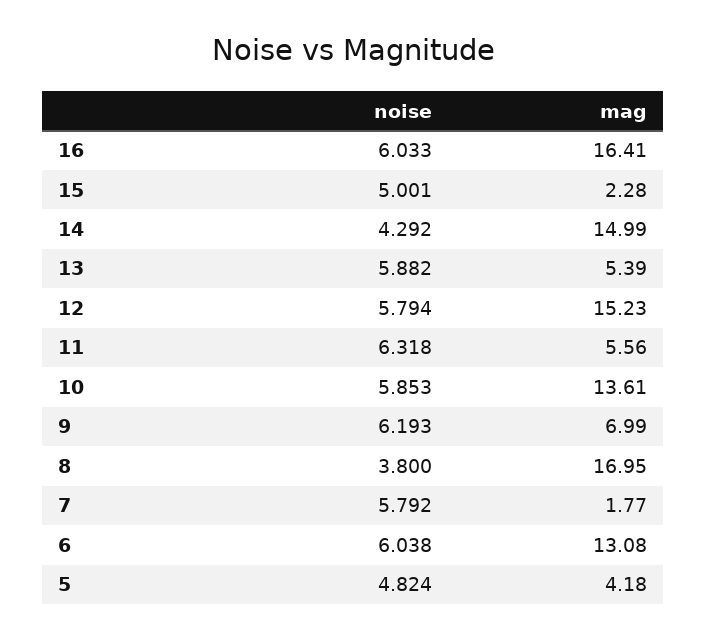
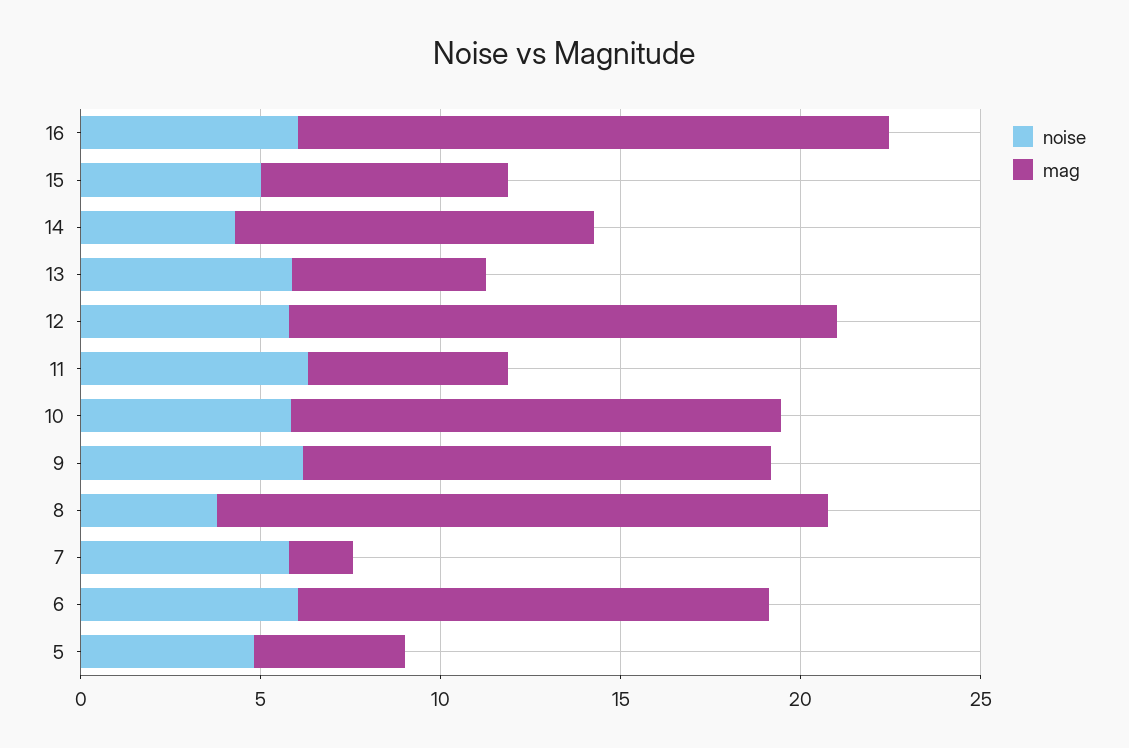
mag, 15: 2.28 -> 7
mag, 14: 14.99 -> 10
mag, 9: 6.99 -> 13

